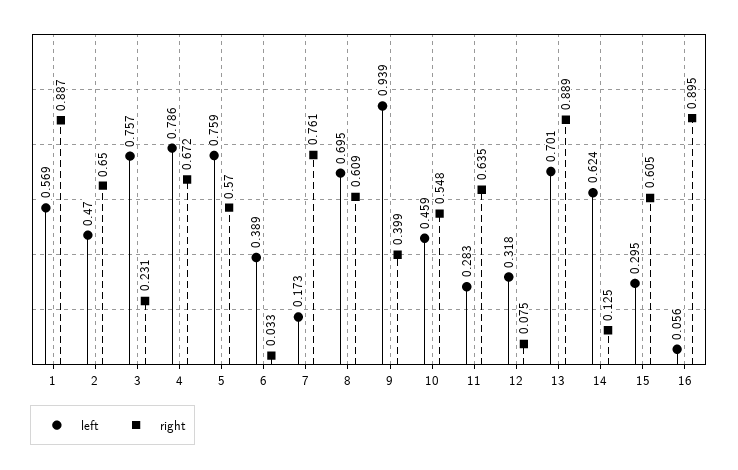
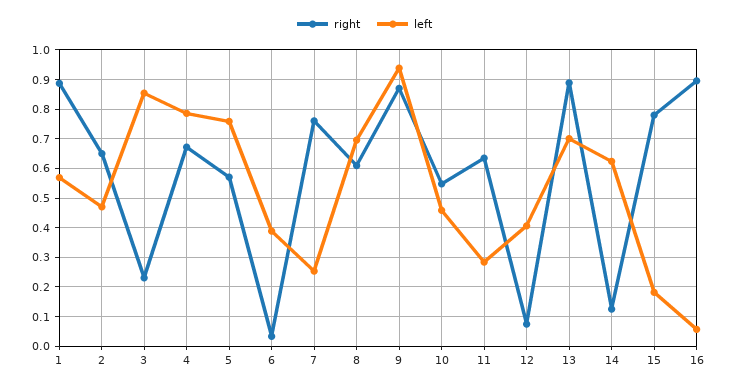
left, 3: 0.757 -> 0.85
left, 7: 0.173 -> 0.25
right, 9: 0.399 -> 0.875
left, 12: 0.318 -> 0.4
left, 15: 0.295 -> 0.175
right, 15: 0.605 -> 0.775

